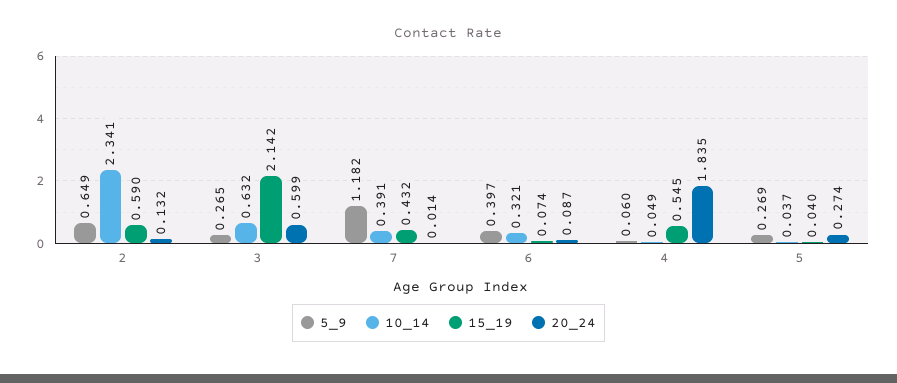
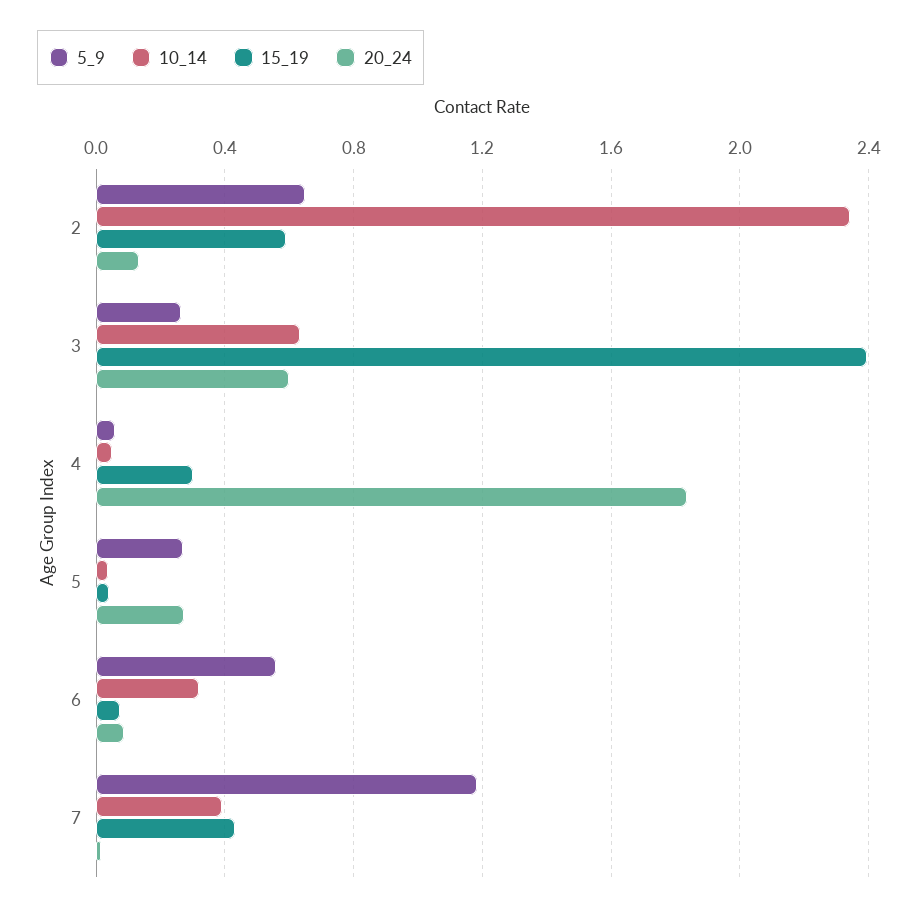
15_19, 3: 2.142 -> 2.4
5_9, 6: 0.397 -> 0.55
15_19, 4: 0.545 -> 0.3

